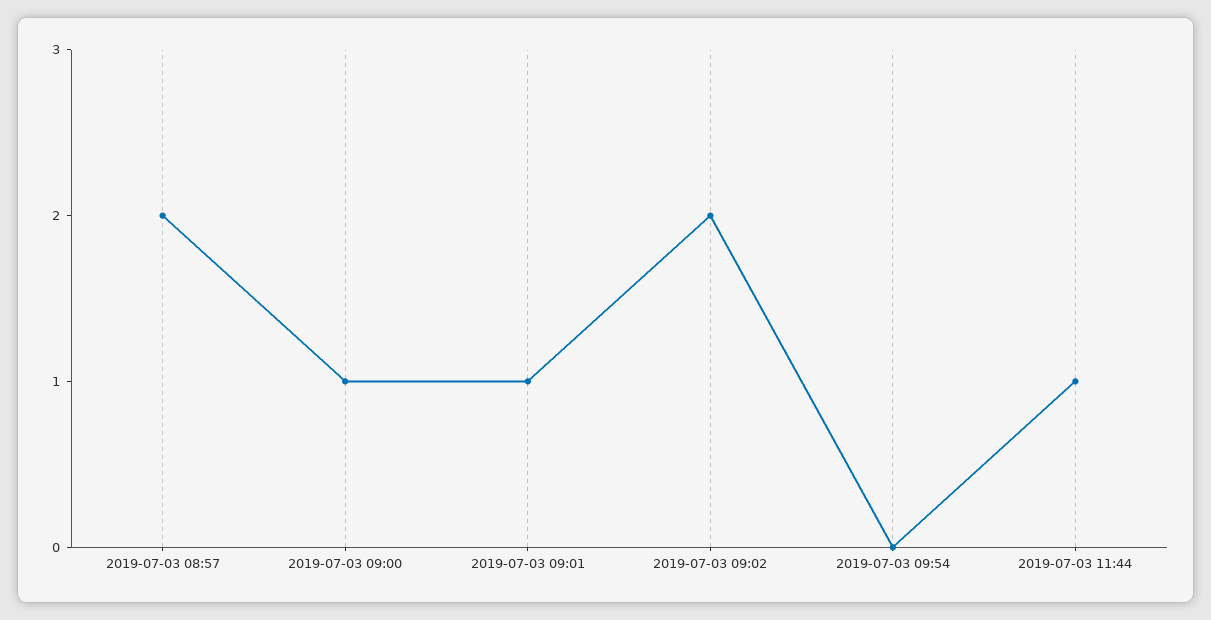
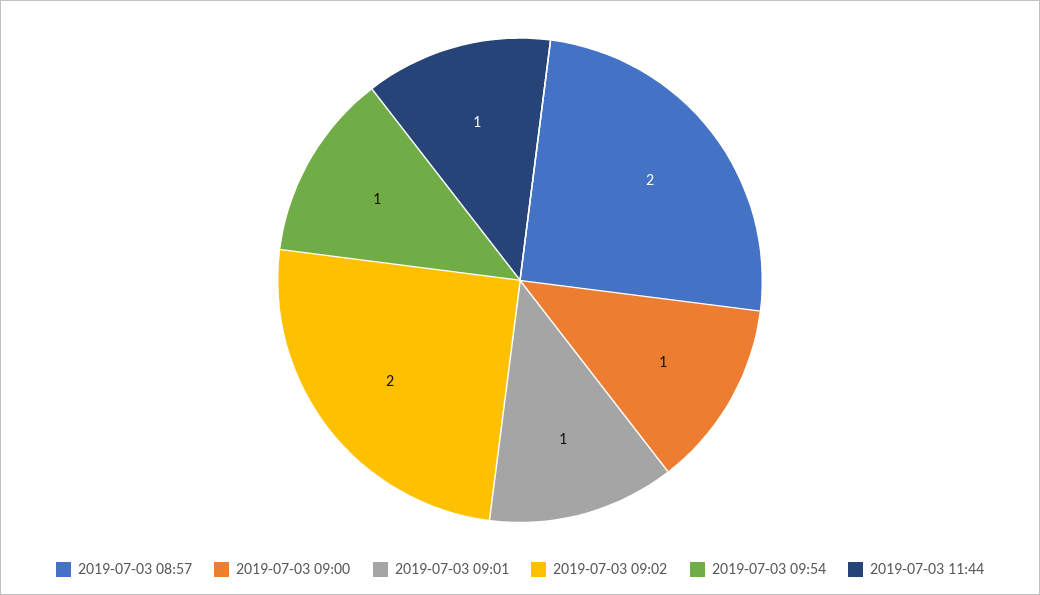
2019-07-03 09:54: 0 -> 1

